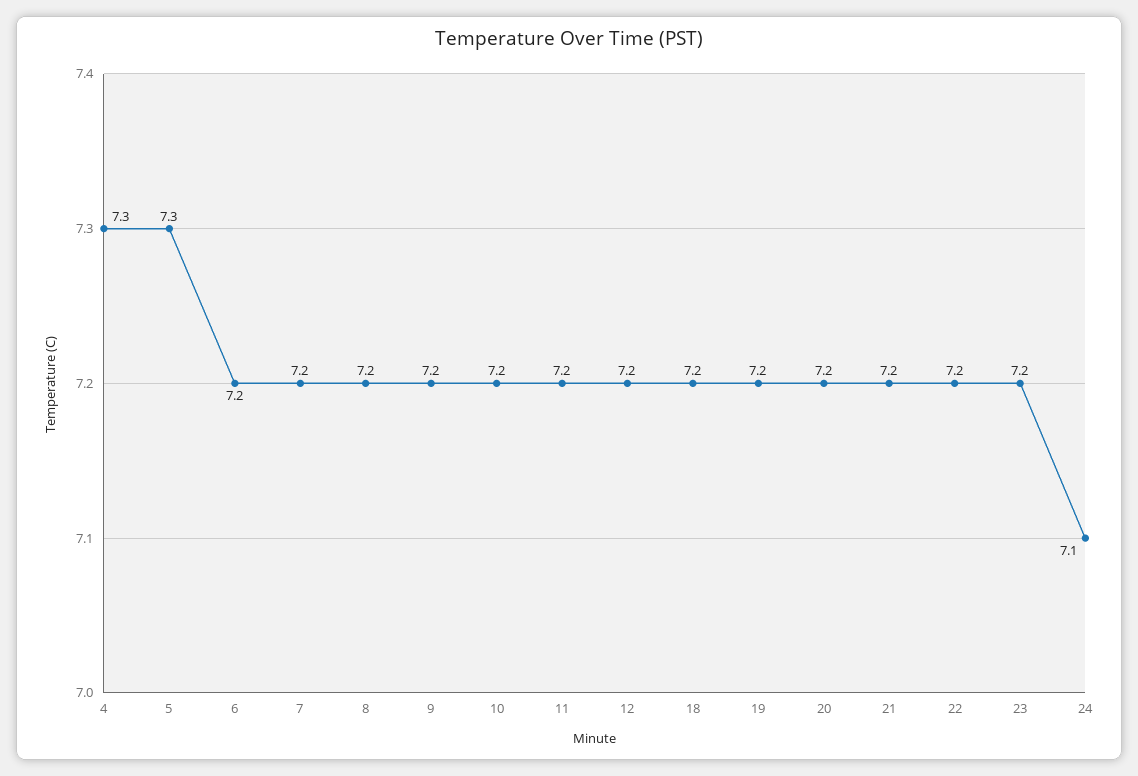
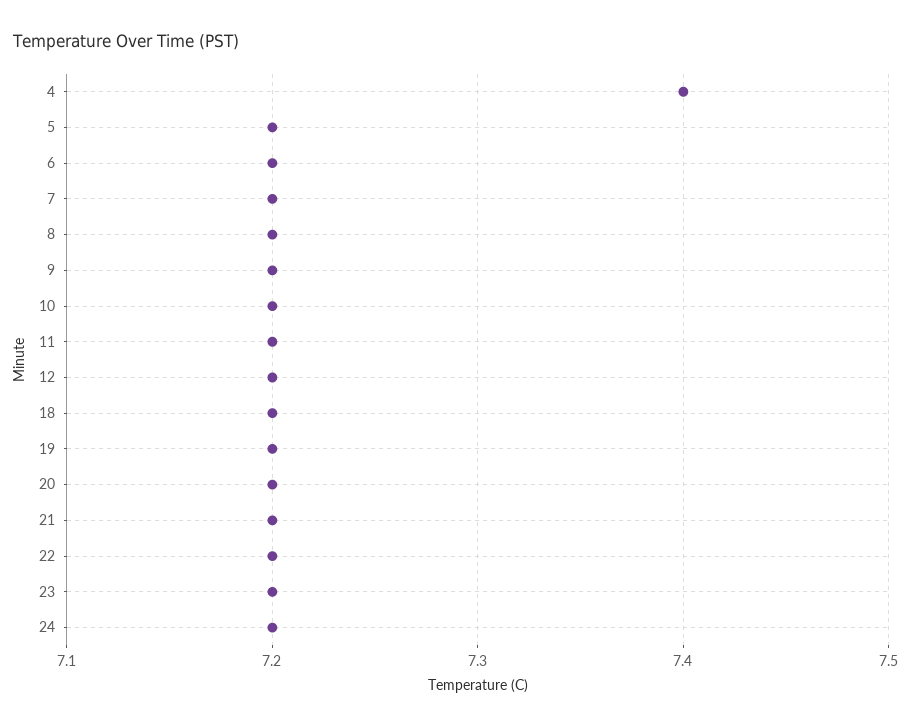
4: 7.3 -> 7.4
5: 7.3 -> 7.2
24: 7.1 -> 7.2

